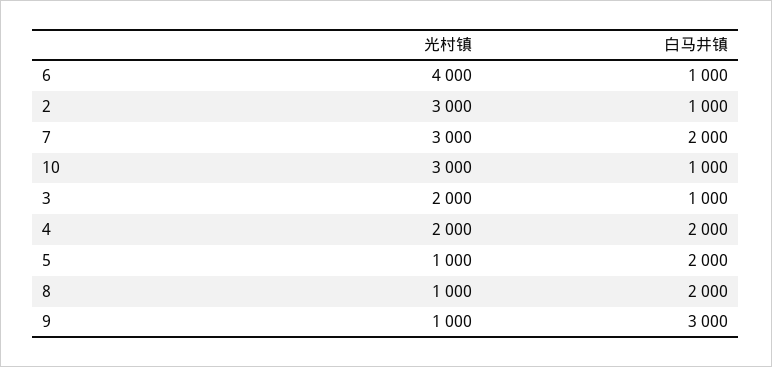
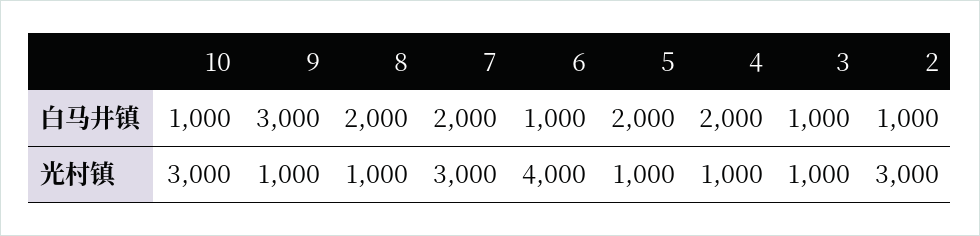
光村镇, 3: 2000 -> 1000
光村镇, 4: 2000 -> 1000

